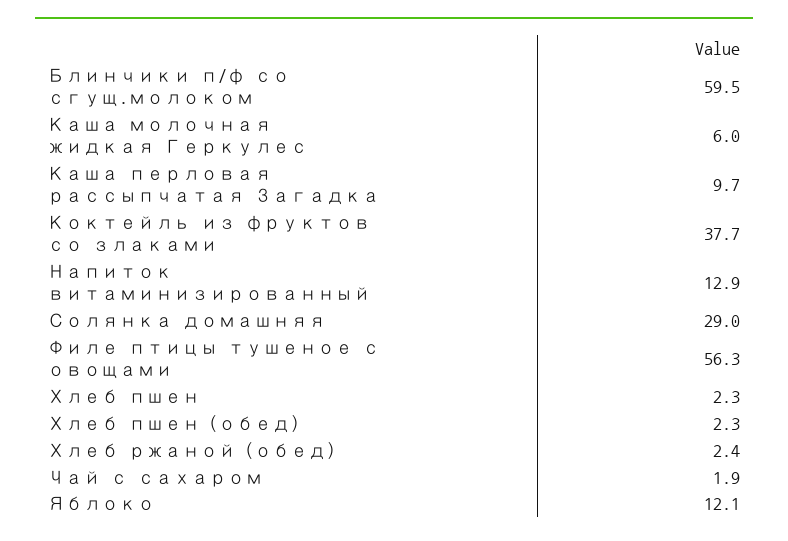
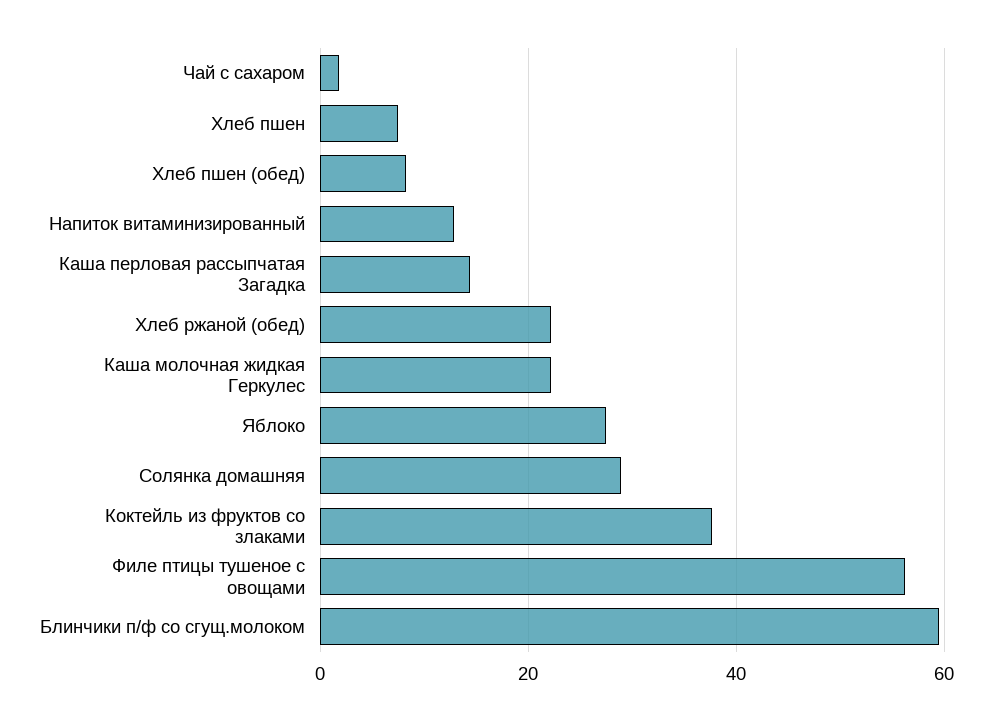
Каша молочная жидкая Геркулес: 6 -> 22
Каша перловая рассыпчатая Загадка: 9.7 -> 14
Хлеб пшен: 2.3 -> 8
Хлеб пшен (обед): 2.3 -> 8
Хлеб ржаной (обед): 2.4 -> 22
Яблоко: 12.1 -> 28

